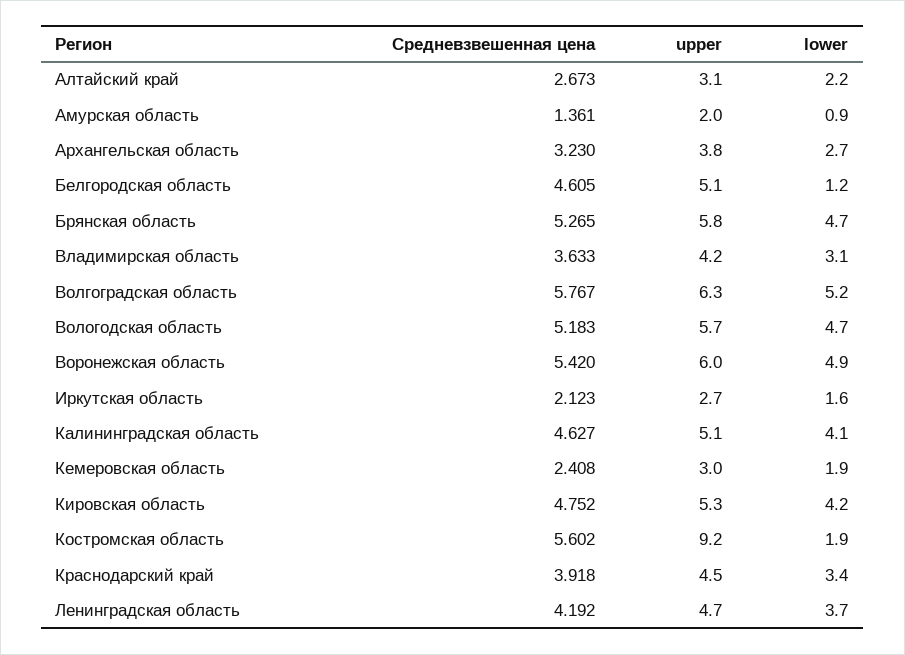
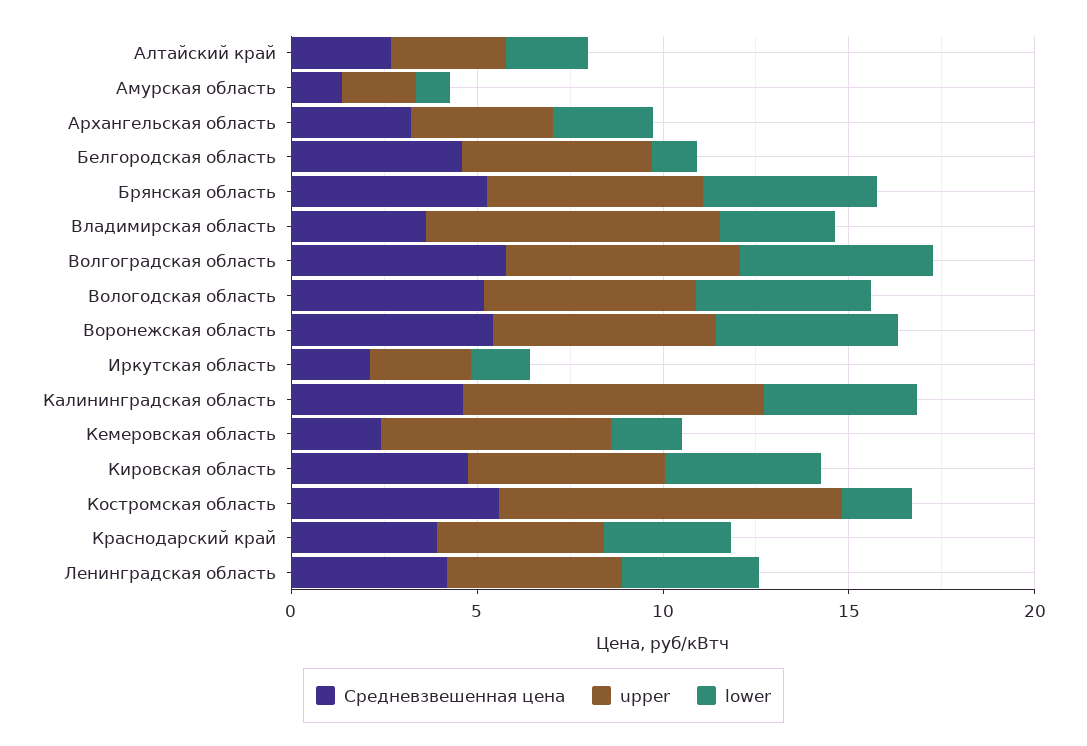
upper, Владимирская область: 4.2 -> 8
upper, Калининградская область: 5.1 -> 8
upper, Кемеровская область: 3 -> 6

